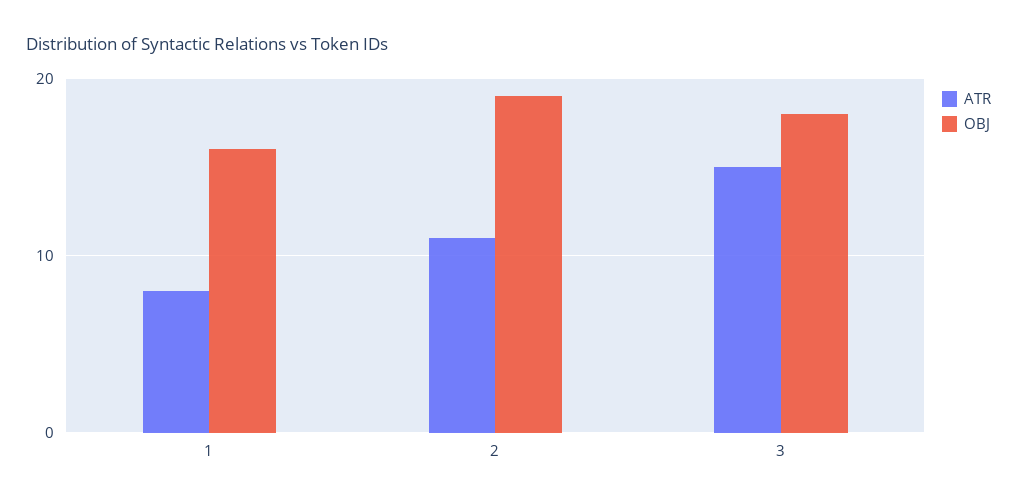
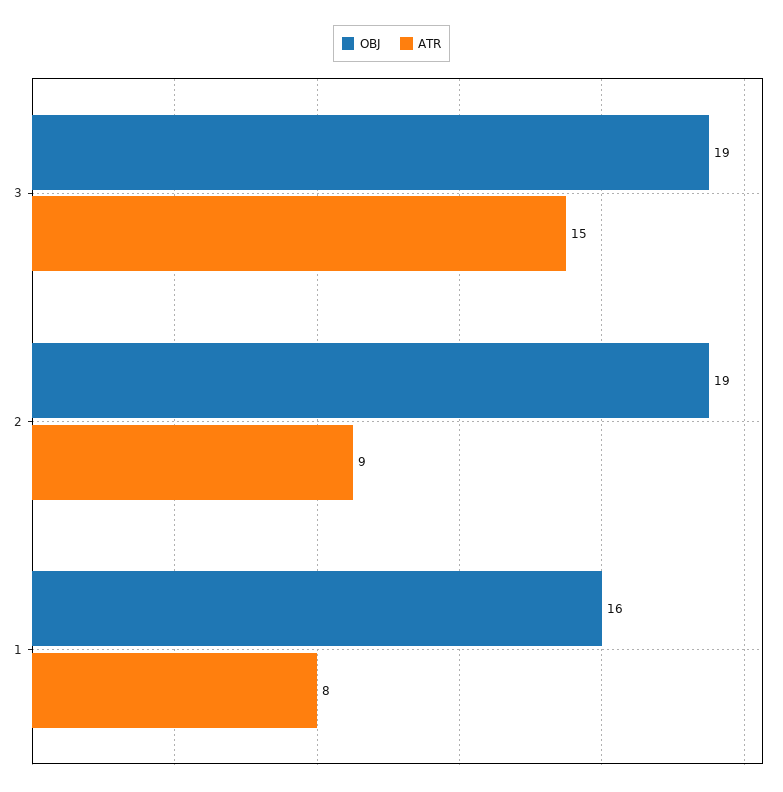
ATR, 2: 11 -> 9
OBJ, 3: 18 -> 19

